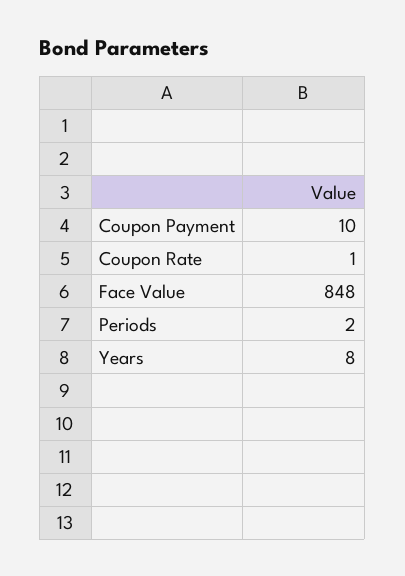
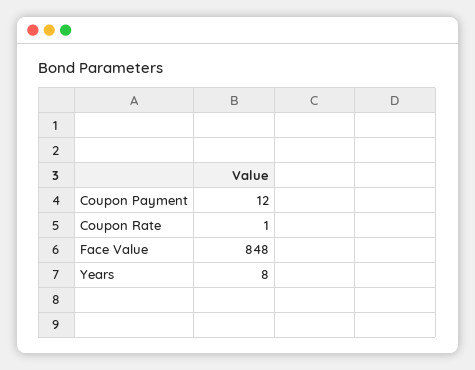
Coupon Payment: 10 -> 12
Periods: 2 -> none

